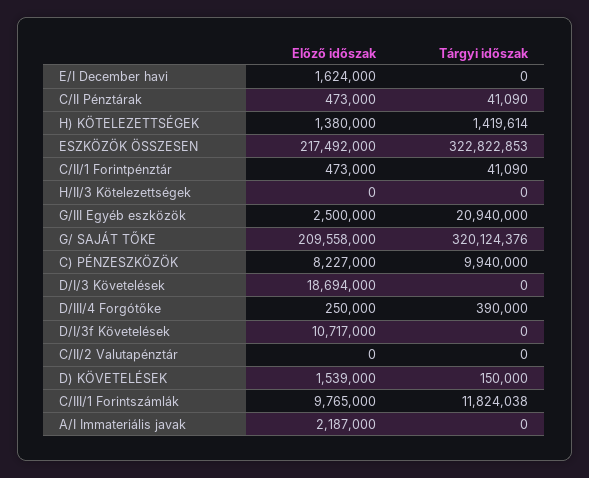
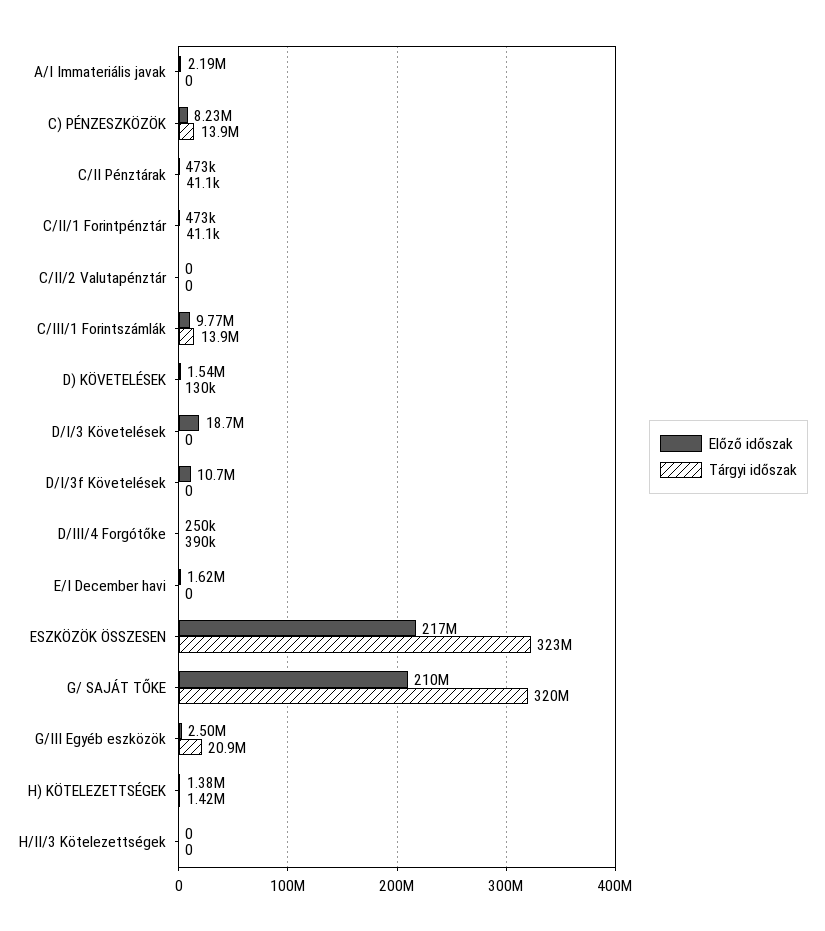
Tárgyi időszak, C) PÉNZESZKÖZÖK: 9940000 -> 13900000
Tárgyi időszak, D) KÖVETELÉSEK: 150000 -> 130000
Tárgyi időszak, C/III/1 Forintszámlák: 11824038 -> 13900000

